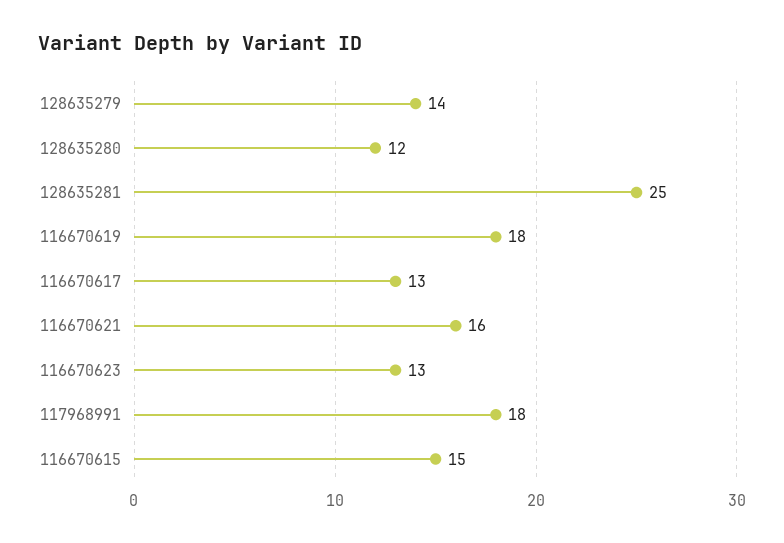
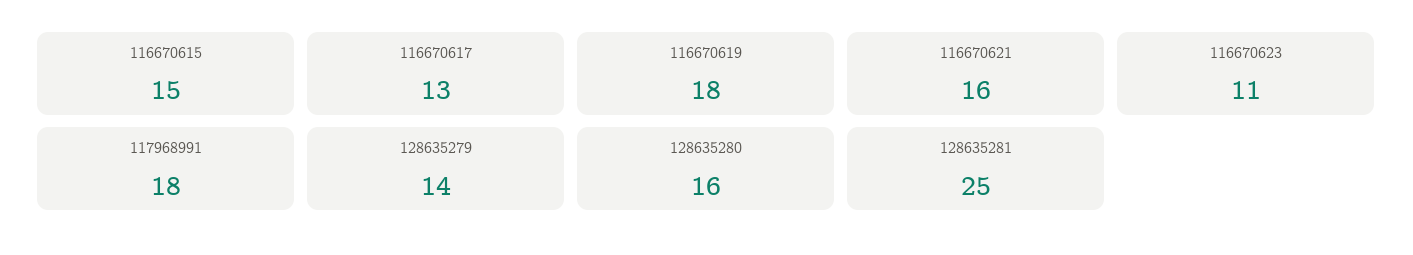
128635280: 12 -> 16
116670623: 13 -> 11

